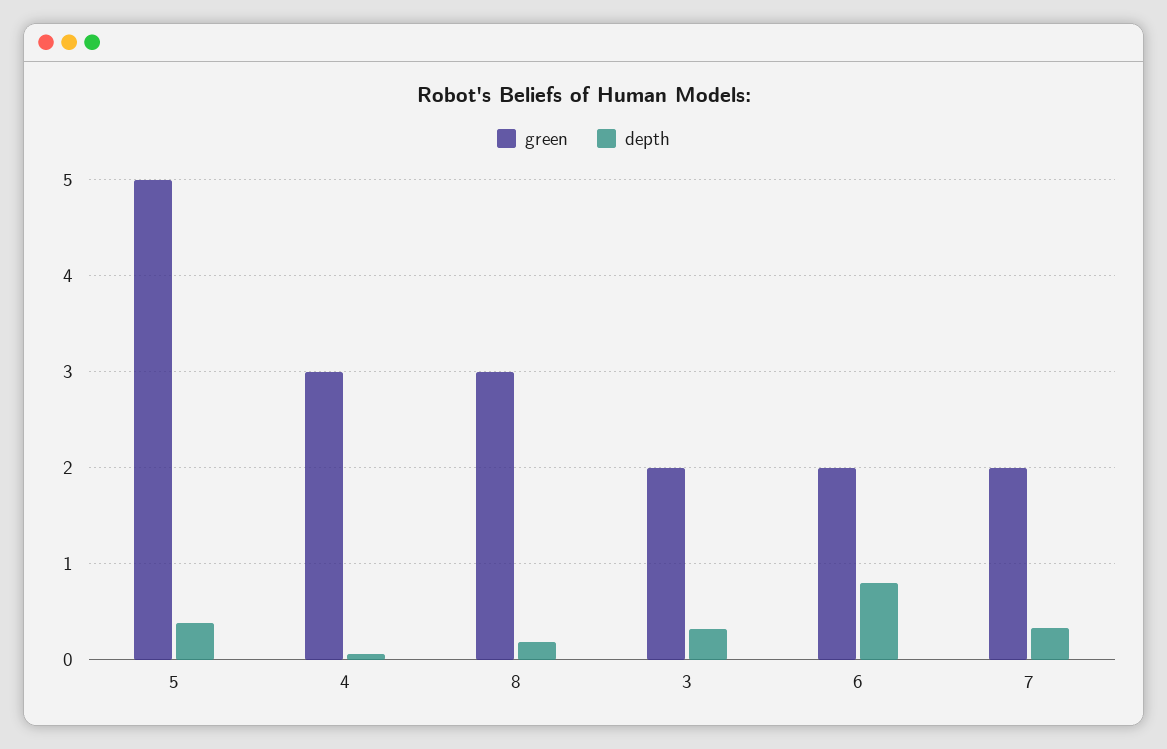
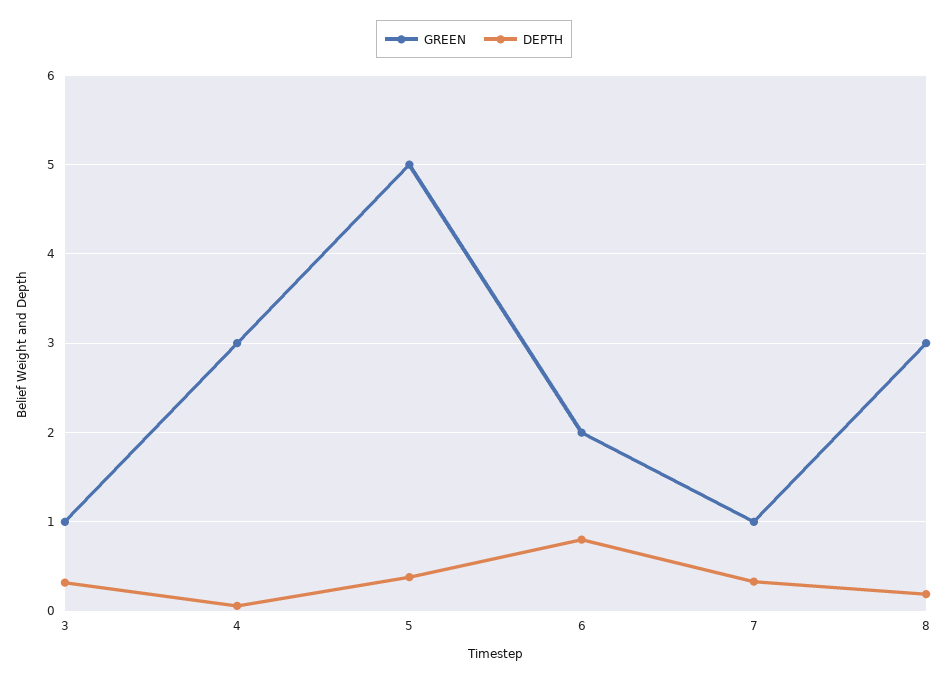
green, 3: 2 -> 1
green, 7: 2 -> 1

